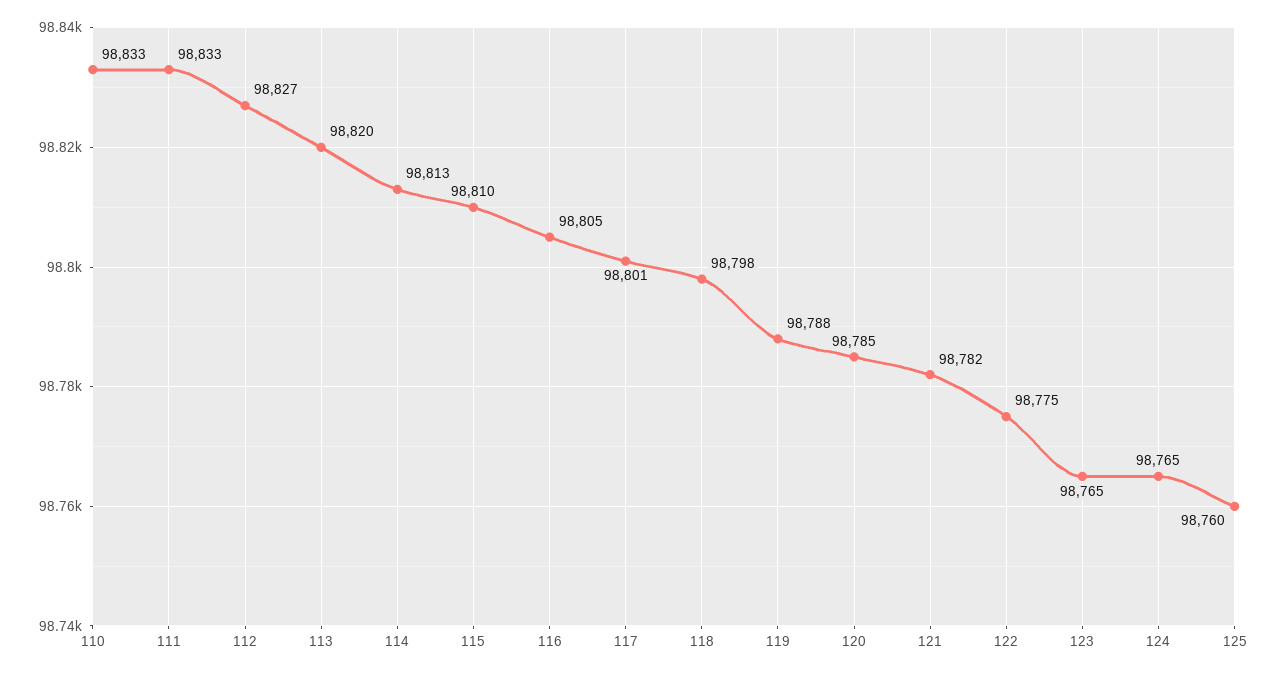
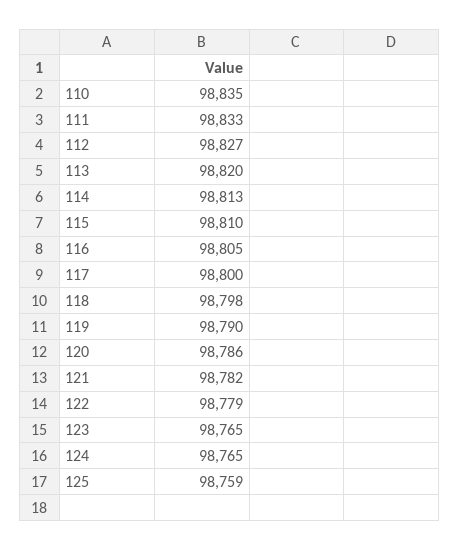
110: 98833 -> 98835
117: 98801 -> 98800
119: 98788 -> 98790
120: 98785 -> 98786
122: 98775 -> 98779
125: 98760 -> 98759

